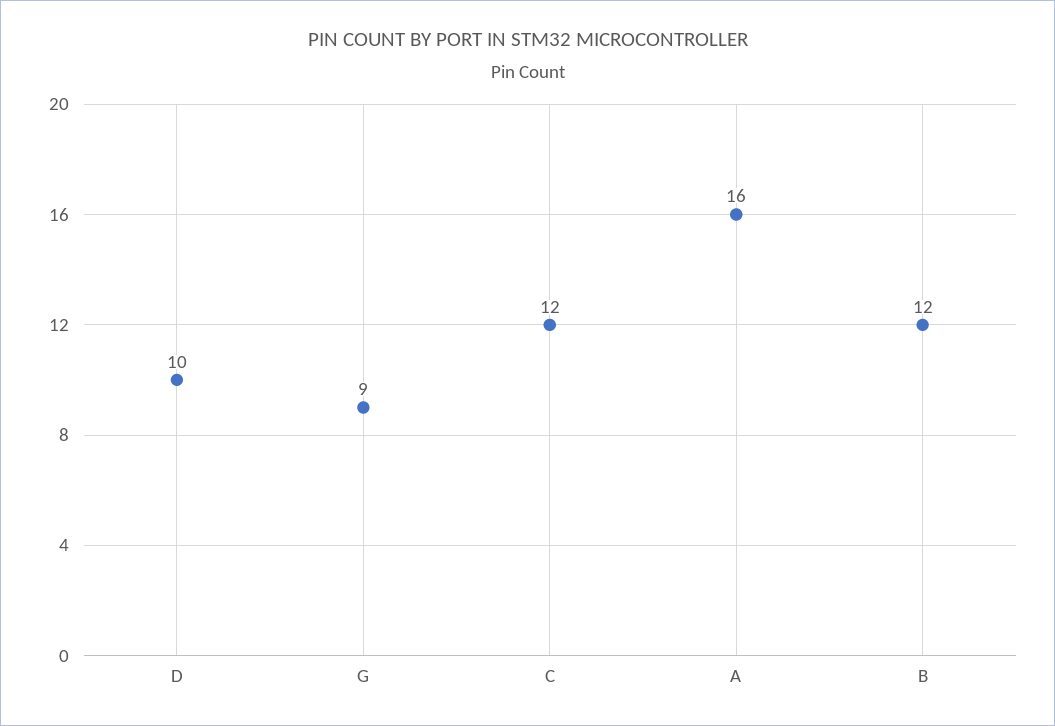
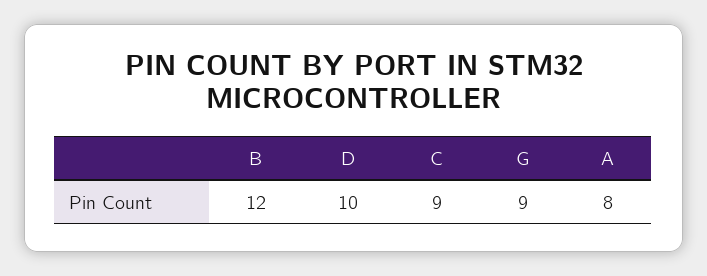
C: 12 -> 9
A: 16 -> 8

